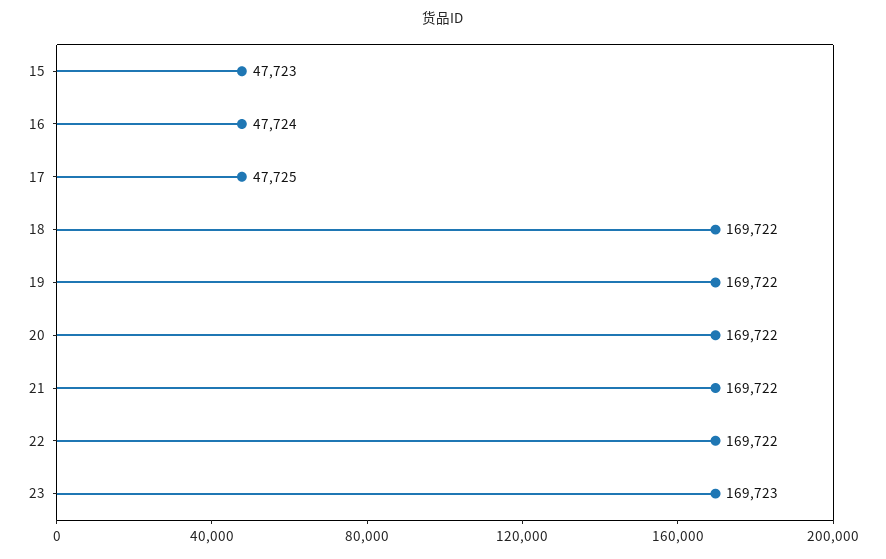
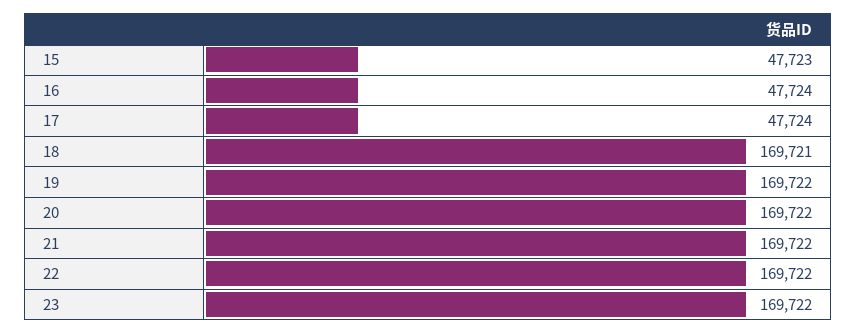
17: 47725 -> 47724
18: 169722 -> 169721
23: 169723 -> 169722

